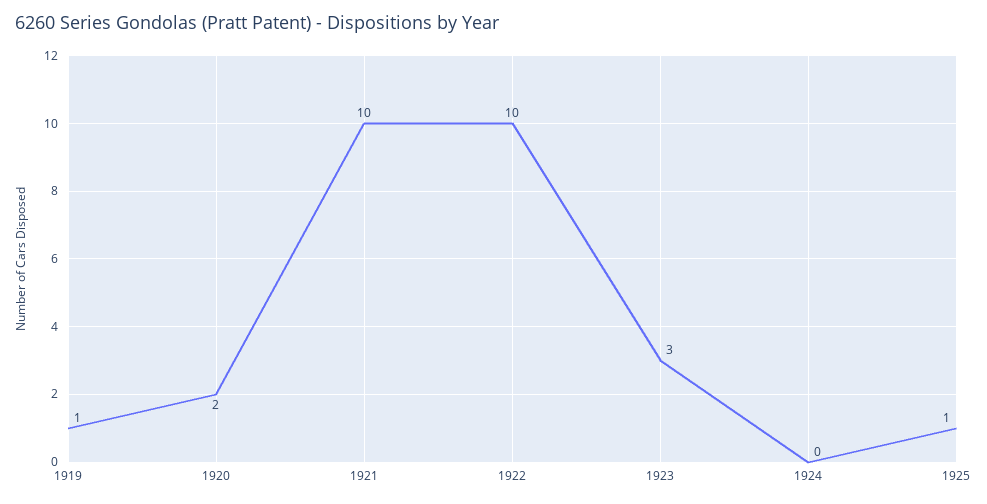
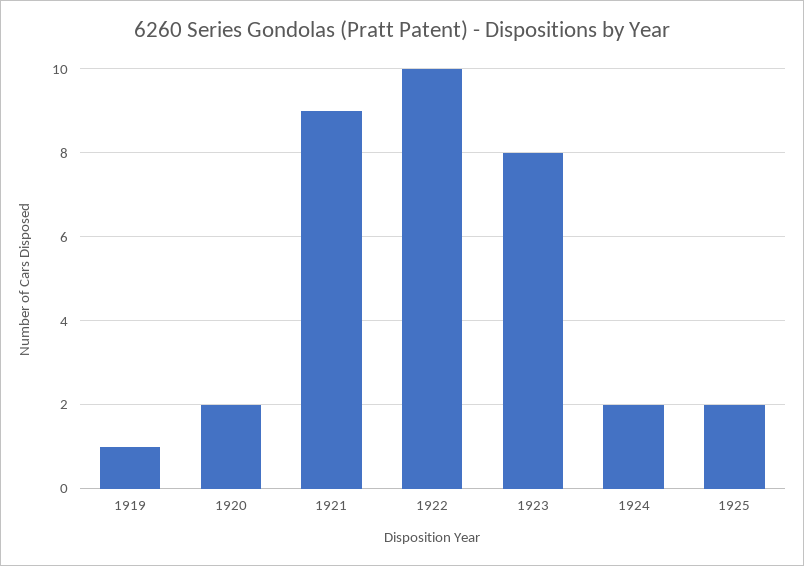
1921: 10 -> 9
1923: 3 -> 8
1924: 0 -> 2
1925: 1 -> 2

